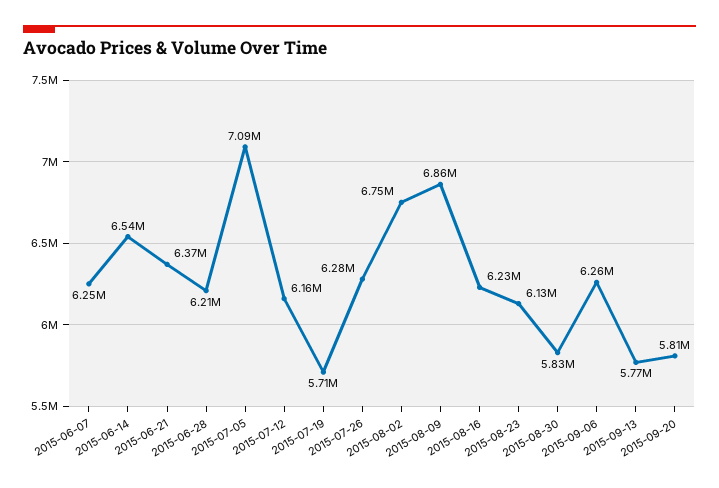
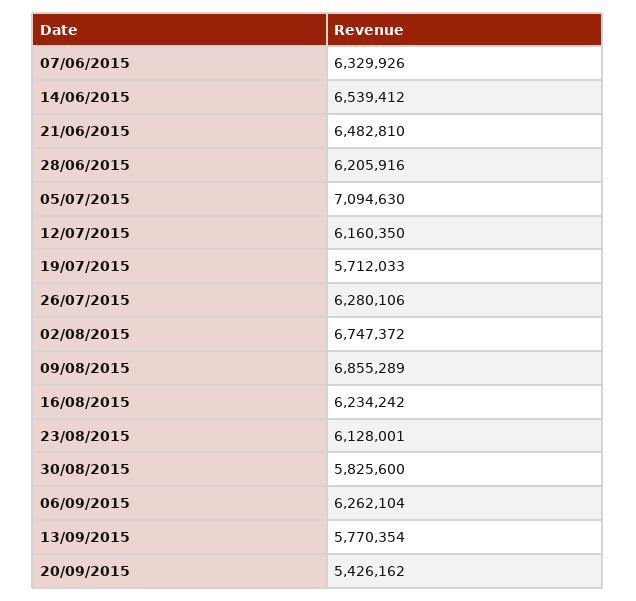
2015-06-07: 6250000 -> 6329926
2015-06-21: 6370000 -> 6482810
2015-09-20: 5810000 -> 5426162

